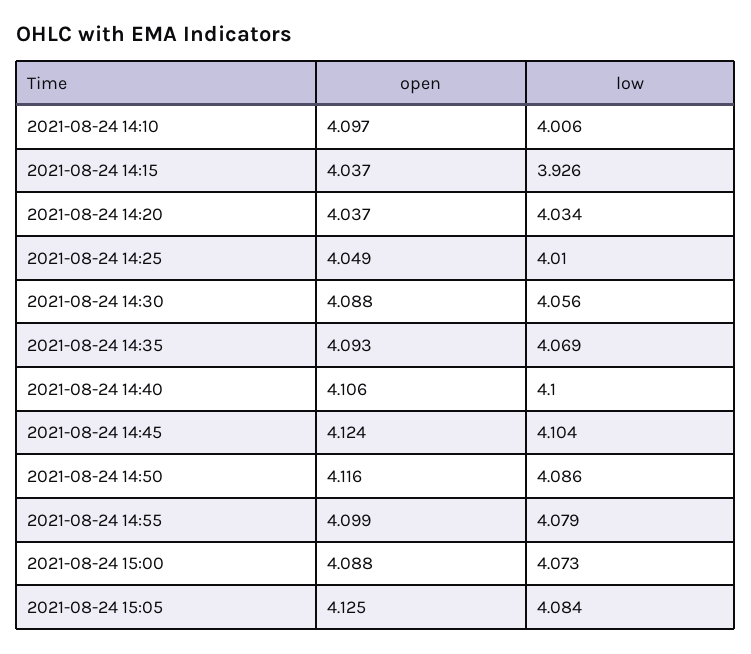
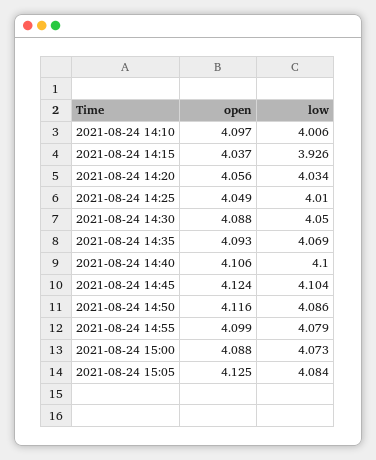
open, 2021-08-24 14:20: 4.037 -> 4.056
low, 2021-08-24 14:30: 4.056 -> 4.05

